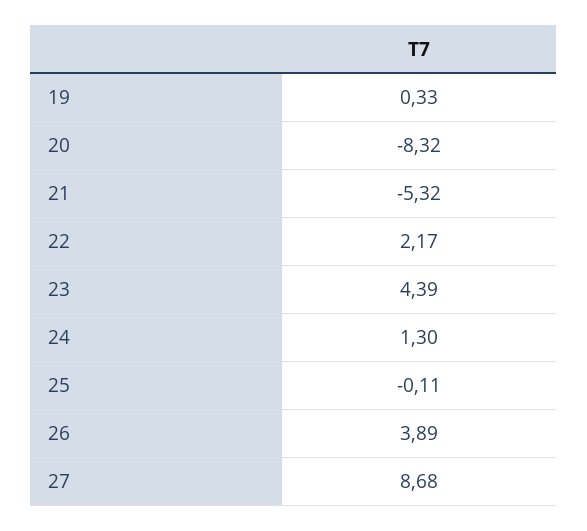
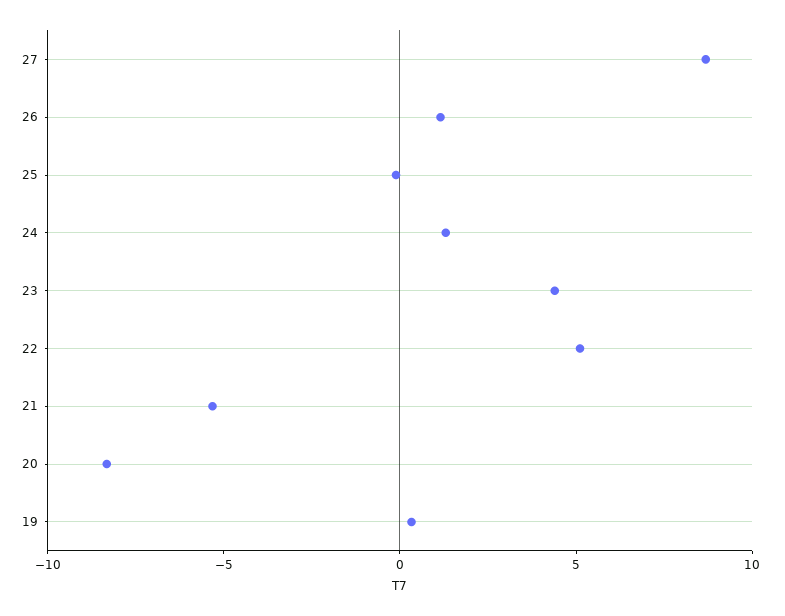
22: 2.17 -> 5
26: 3.89 -> 1

